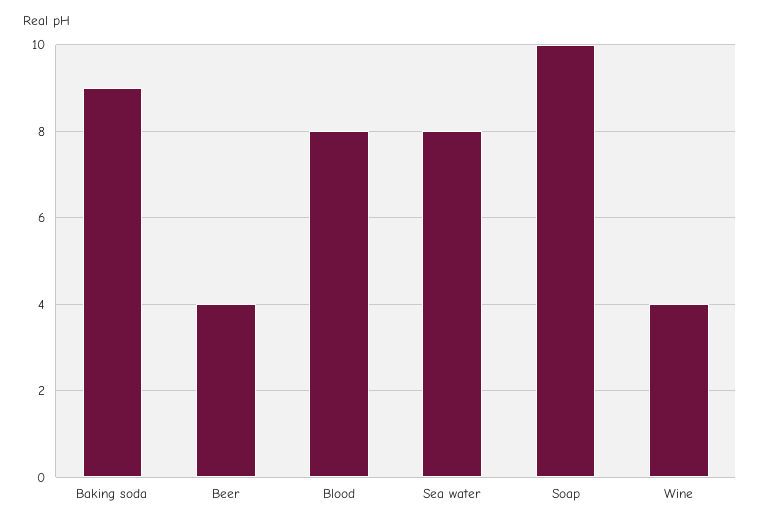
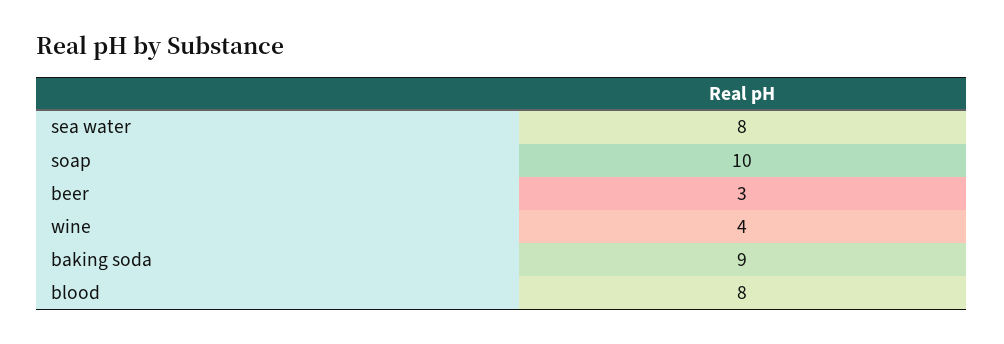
Beer: 4 -> 3

